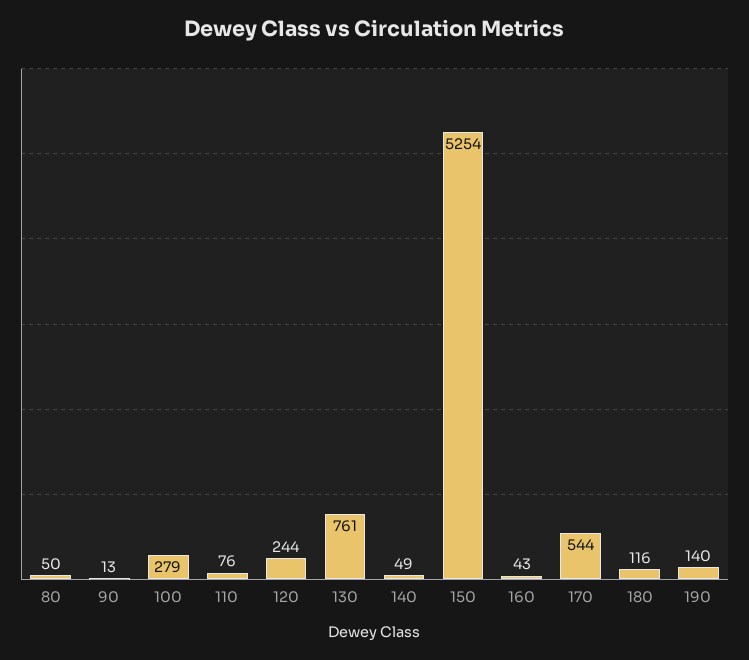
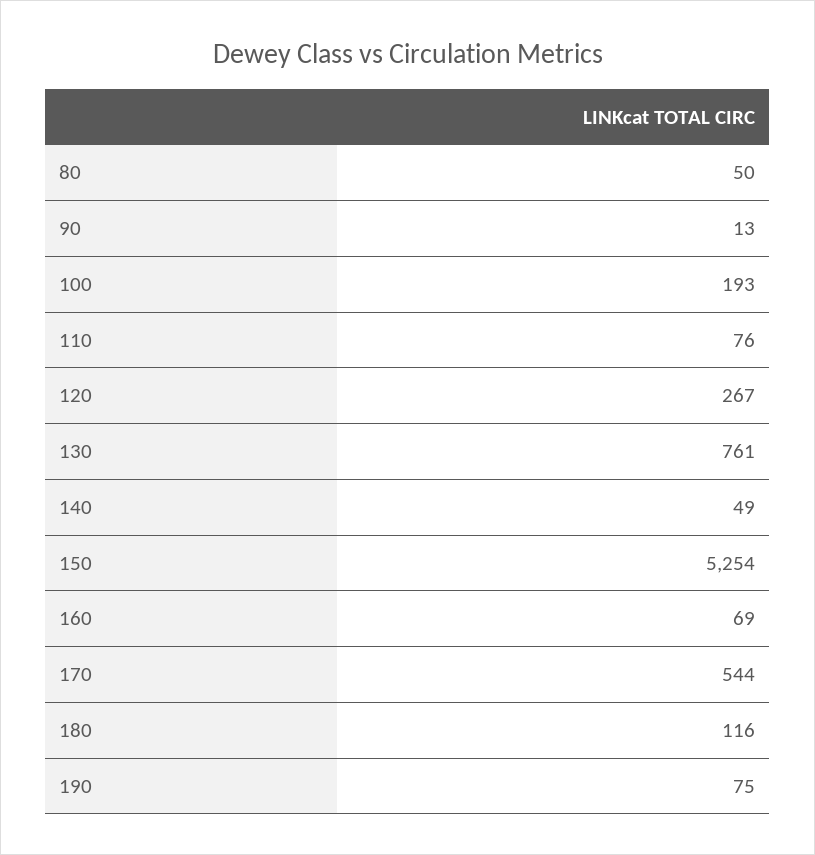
100: 279 -> 193
120: 244 -> 267
160: 43 -> 69
190: 140 -> 75

